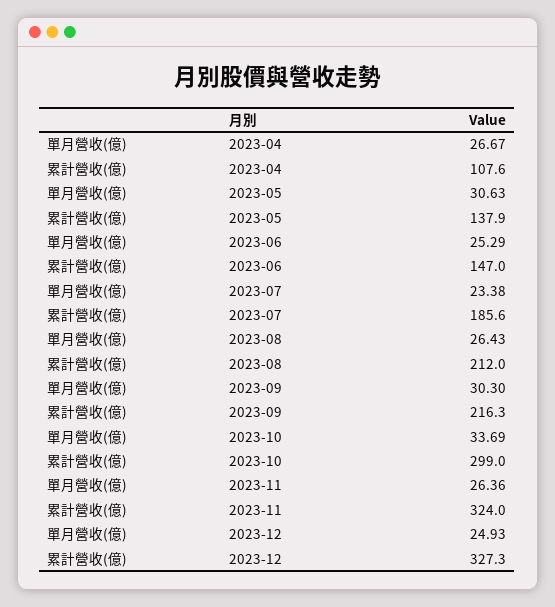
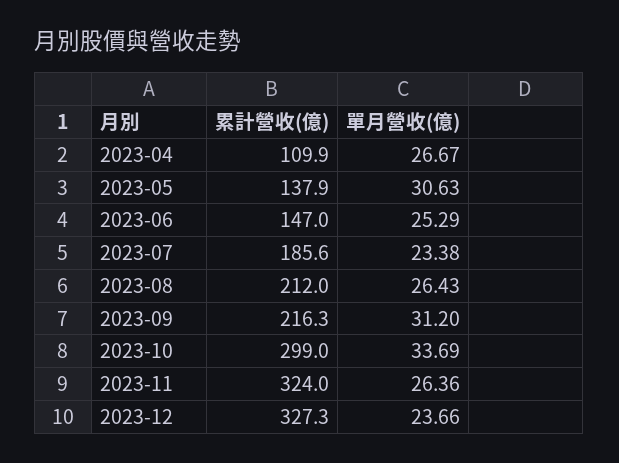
累計營收(億), 2023-04: 107.6 -> 109.9
單月營收(億), 2023-09: 30.3 -> 31.2
單月營收(億), 2023-12: 24.93 -> 23.66

